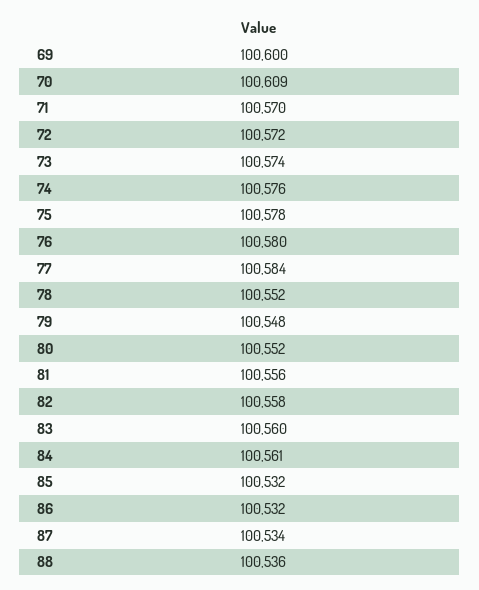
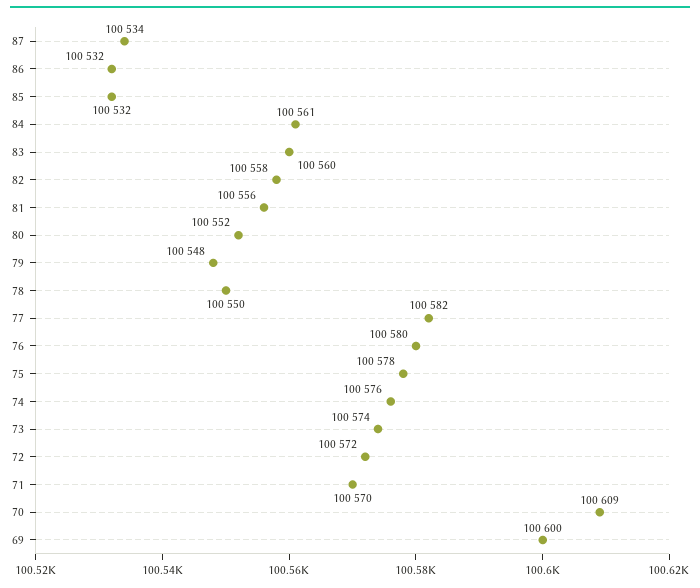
77: 100584 -> 100582
78: 100552 -> 100550
88: 100536 -> none

